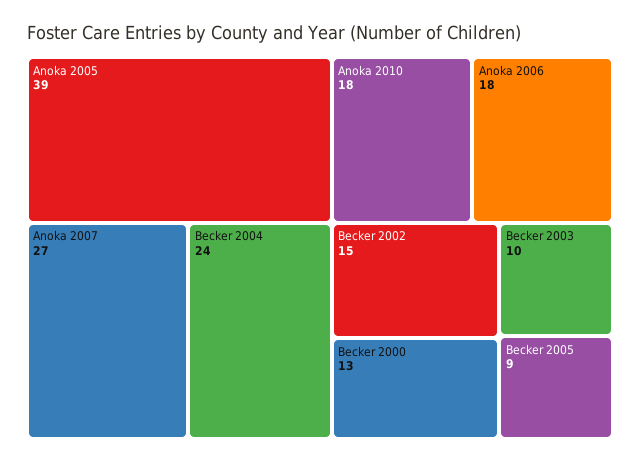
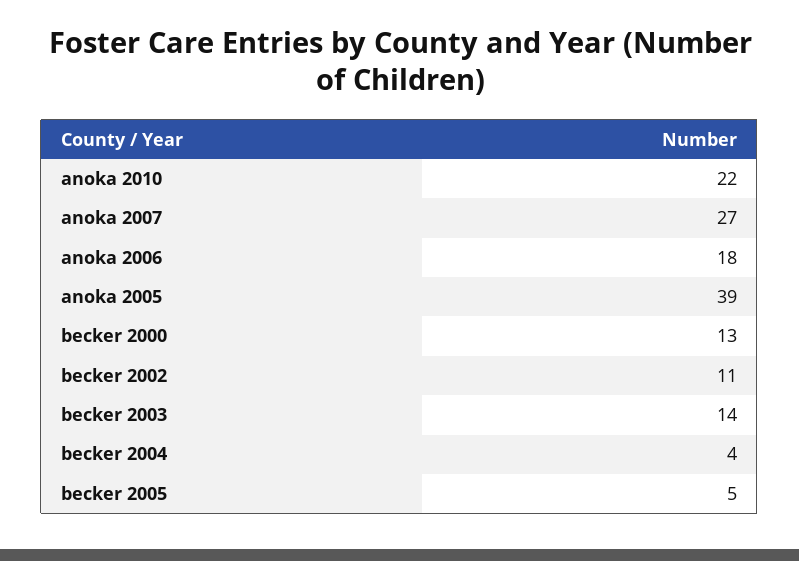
Becker 2004: 24 -> 4
Anoka 2010: 18 -> 22
Becker 2002: 15 -> 11
Becker 2003: 10 -> 14
Becker 2005: 9 -> 5

